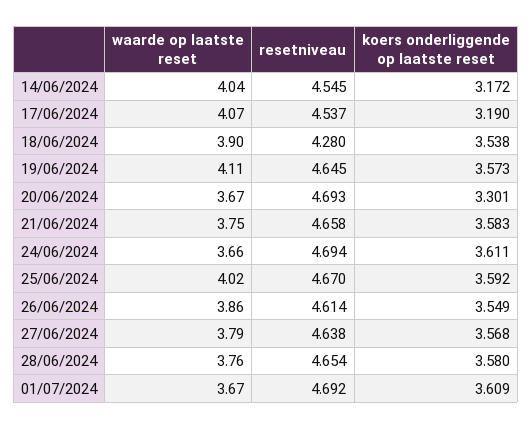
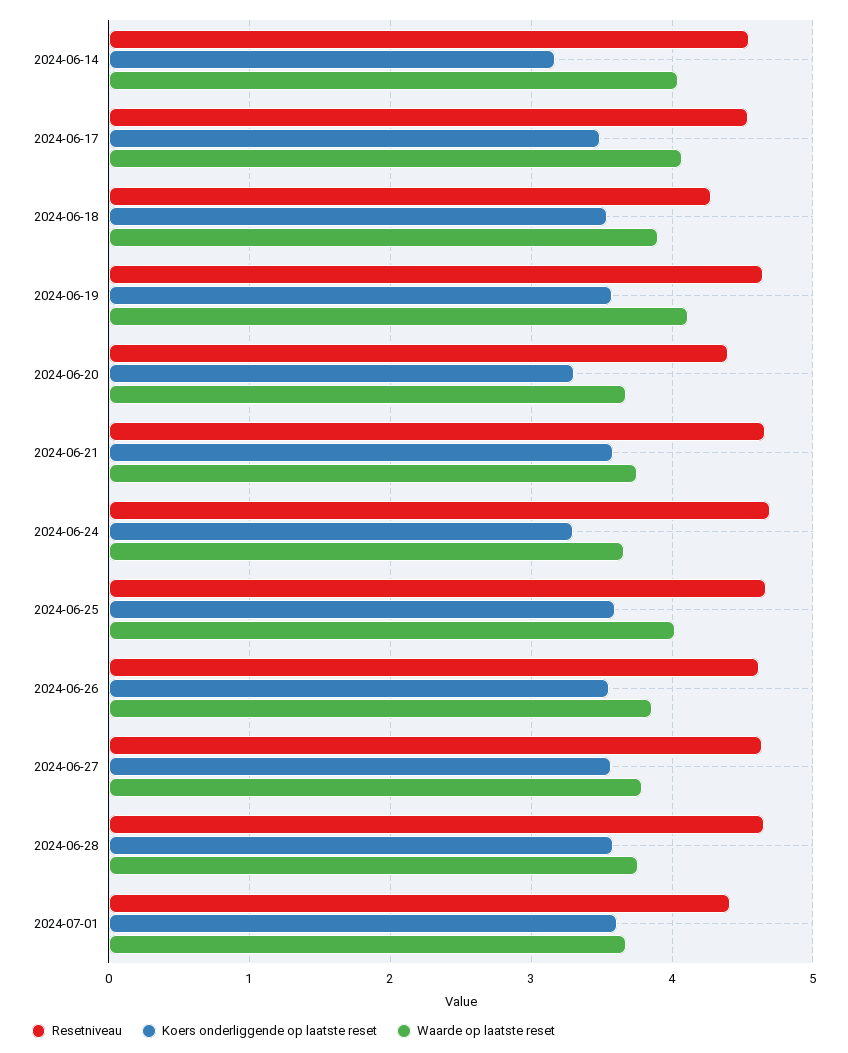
koers onderliggende op laatste reset, 17/06/2024: 3.19 -> 3.5
resetniveau, 20/06/2024: 4.693 -> 4.4
koers onderliggende op laatste reset, 24/06/2024: 3.611 -> 3.3
resetniveau, 01/07/2024: 4.692 -> 4.4

